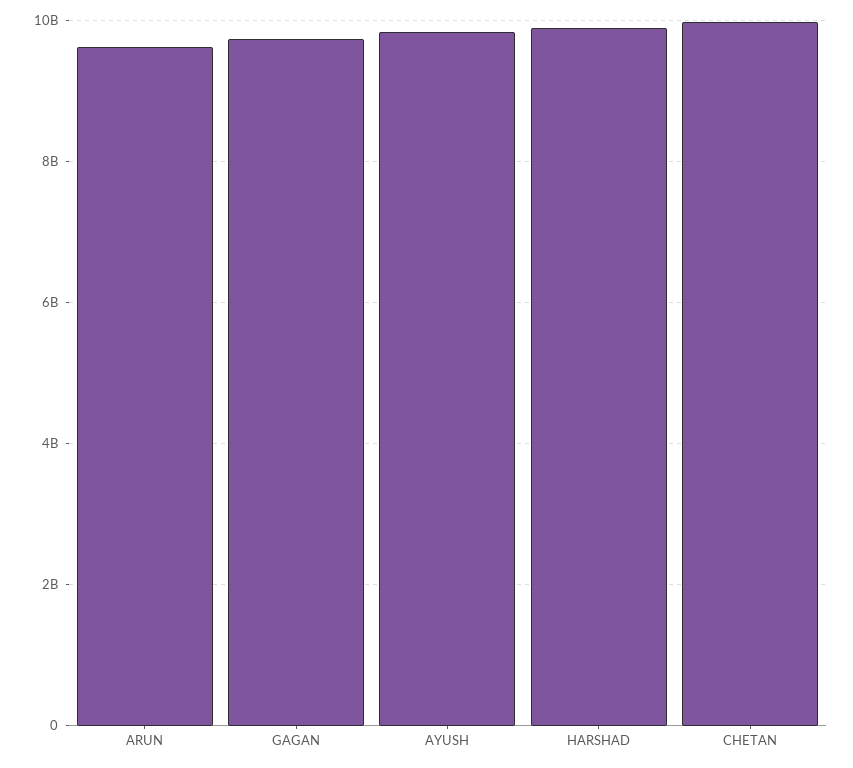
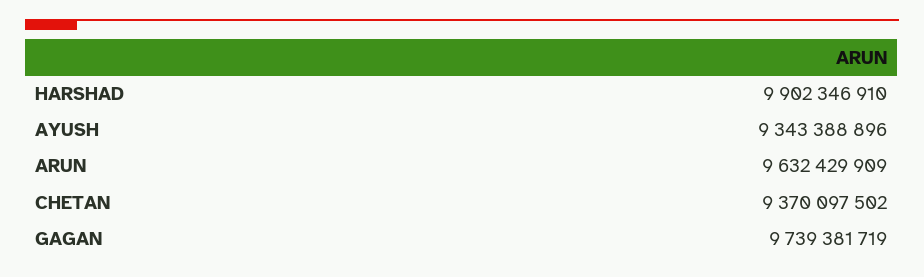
AYUSH: 9800000000 -> 9343388896
CHETAN: 10000000000 -> 9370097502

